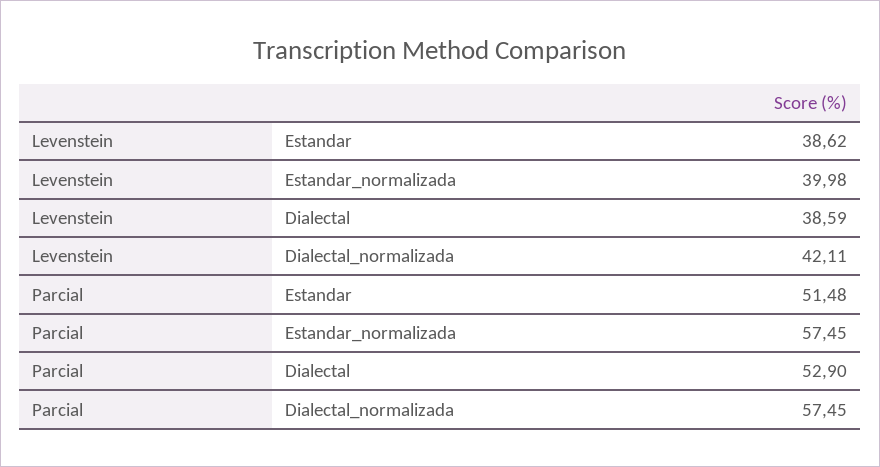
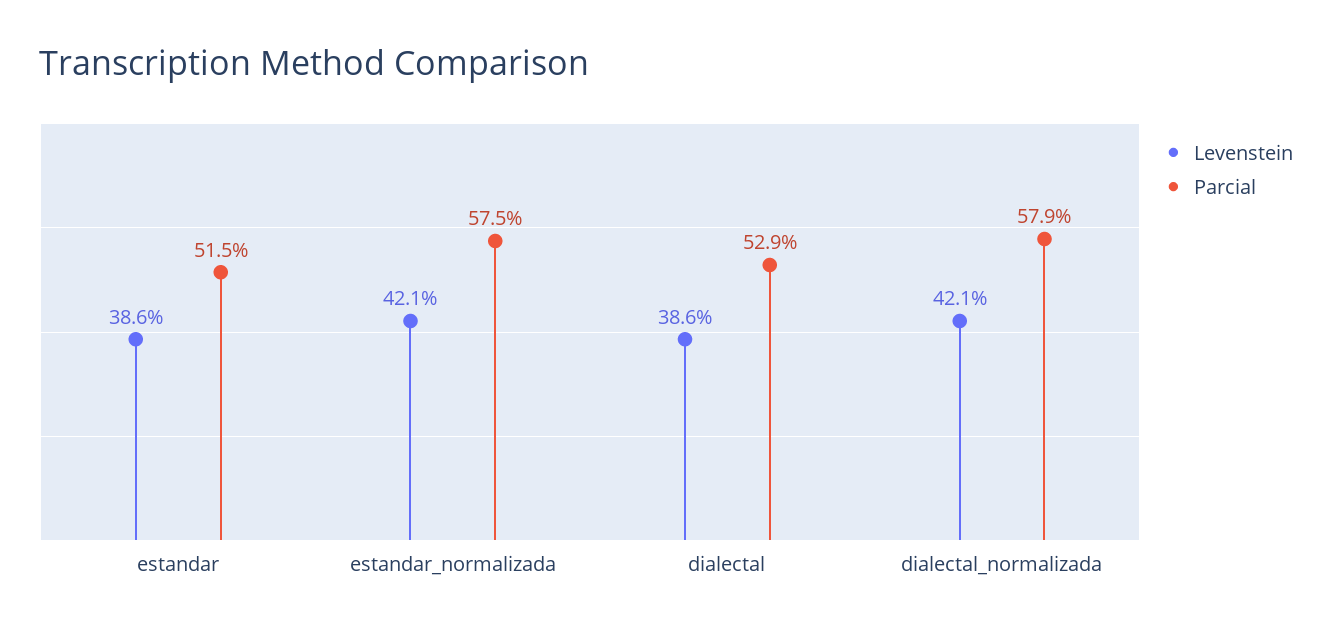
Levenstein, Estandar_normalizada: 39.98 -> 42.1
Parcial, Dialectal_normalizada: 57.45 -> 57.9

